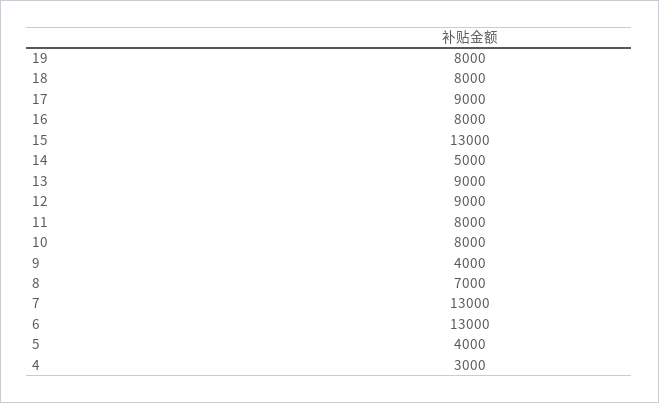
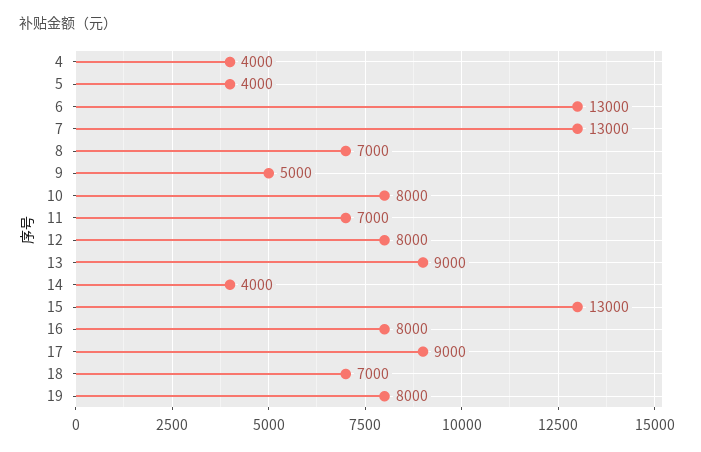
18: 8000 -> 7000
14: 5000 -> 4000
12: 9000 -> 8000
11: 8000 -> 7000
9: 4000 -> 5000
4: 3000 -> 4000

